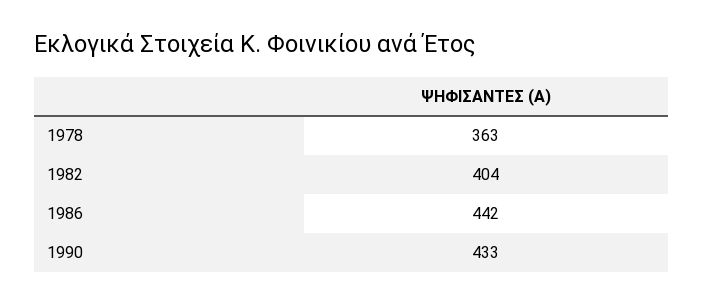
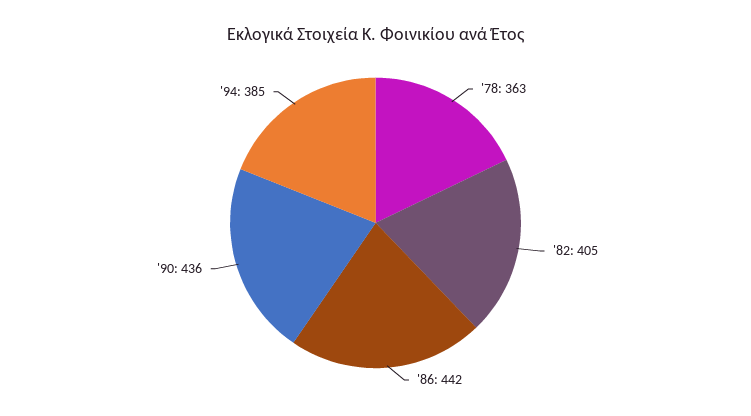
1982: 404 -> 405
1990: 433 -> 436
'94: none -> 385

